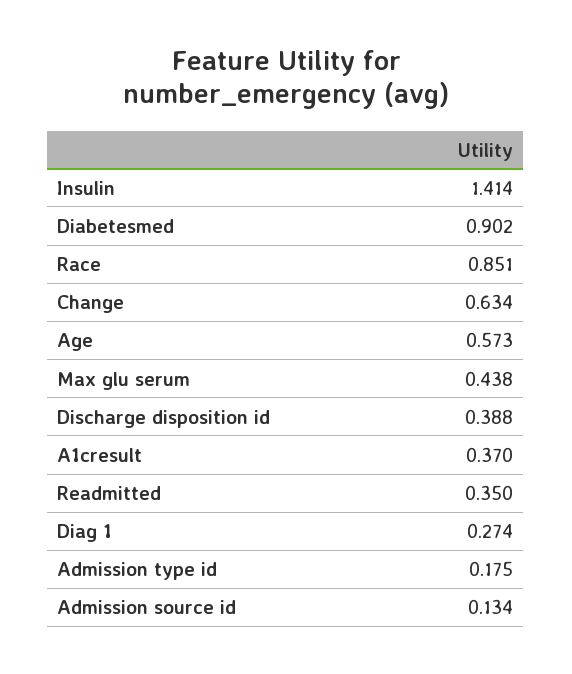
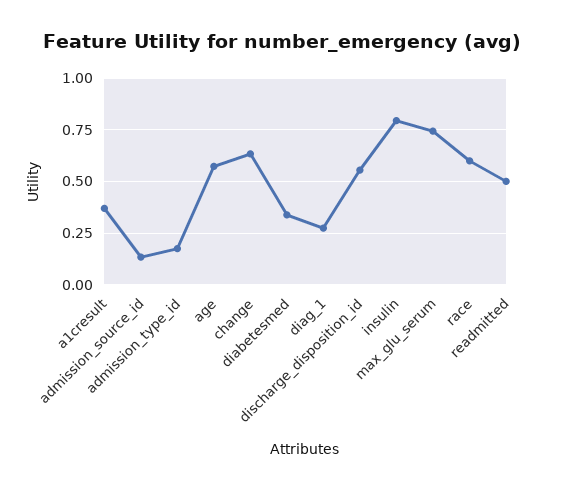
Insulin: 1.414 -> 0.8
Diabetesmed: 0.902 -> 0.35
Race: 0.851 -> 0.6
Max glu serum: 0.438 -> 0.75
Discharge disposition id: 0.388 -> 0.55
Readmitted: 0.35 -> 0.5

